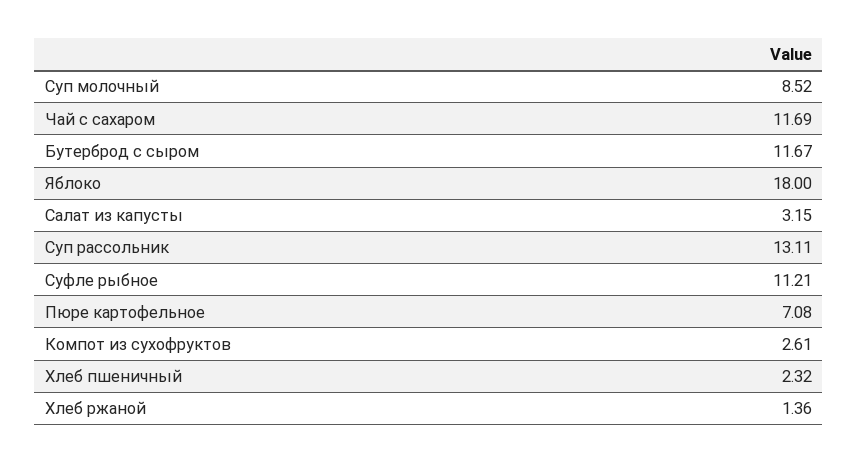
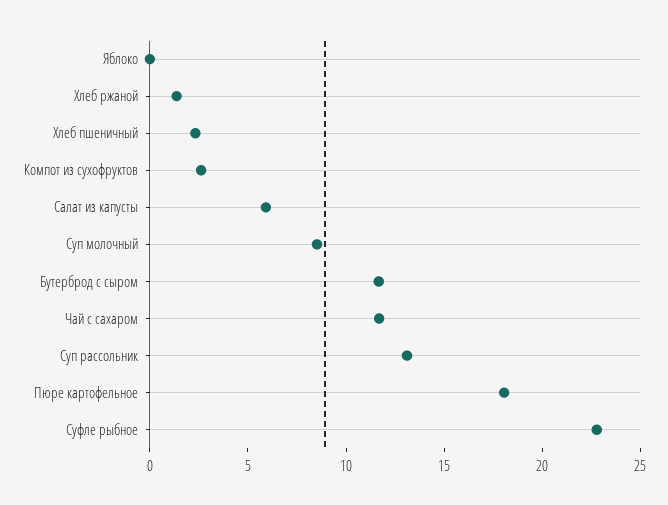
Яблоко: 18 -> 0
Салат из капусты: 3.15 -> 6
Суфле рыбное: 11.21 -> 23
Пюре картофельное: 7.08 -> 18

